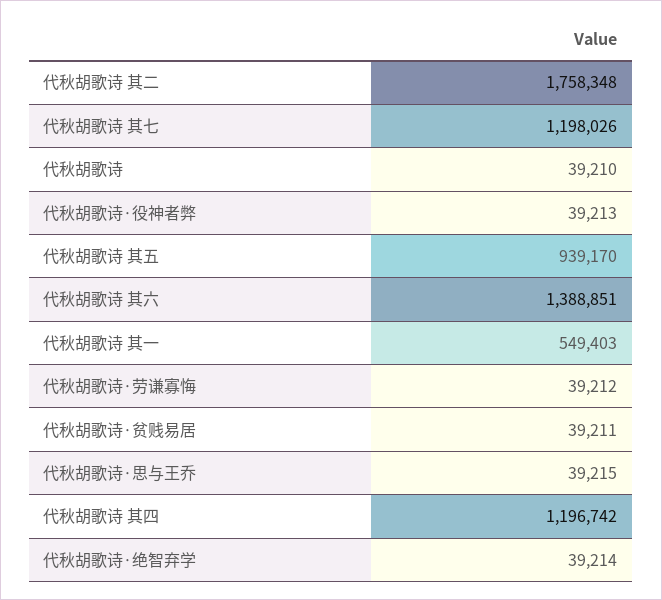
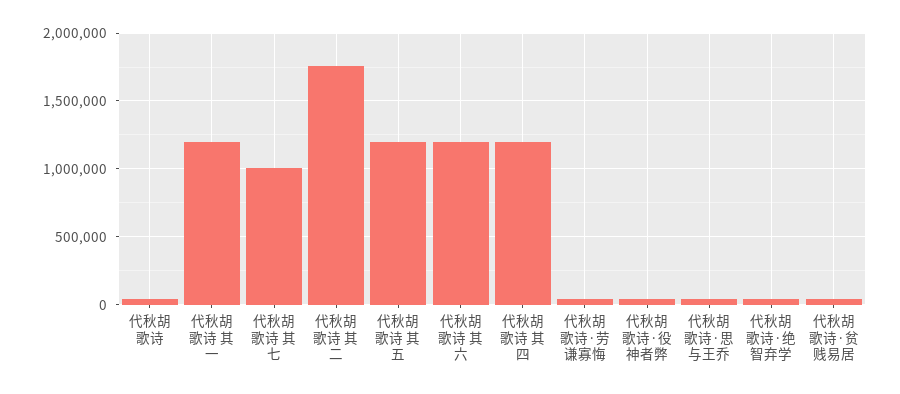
代秋胡歌诗 其七: 1198026 -> 1000000
代秋胡歌诗 其五: 939170 -> 1200000
代秋胡歌诗 其六: 1388851 -> 1200000
代秋胡歌诗 其一: 549403 -> 1200000

